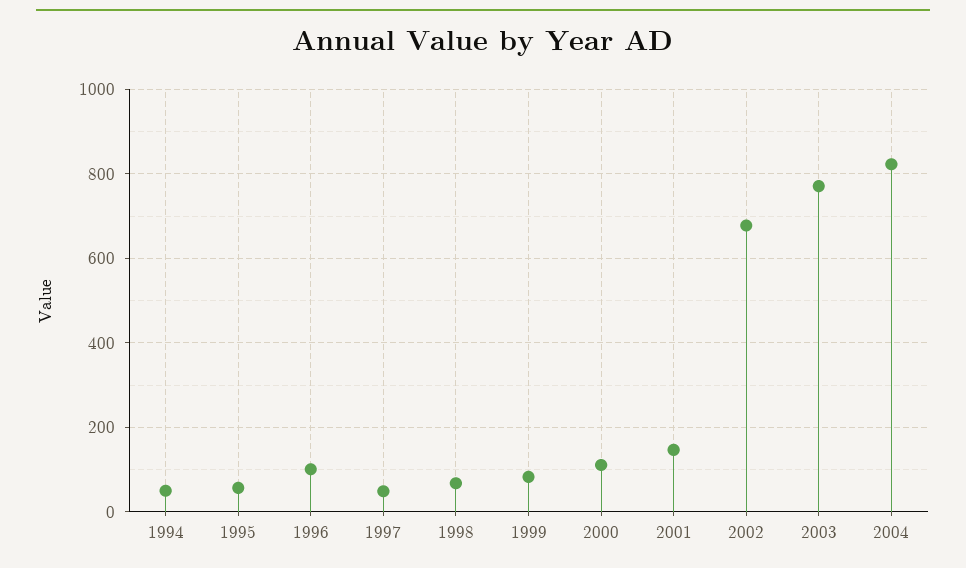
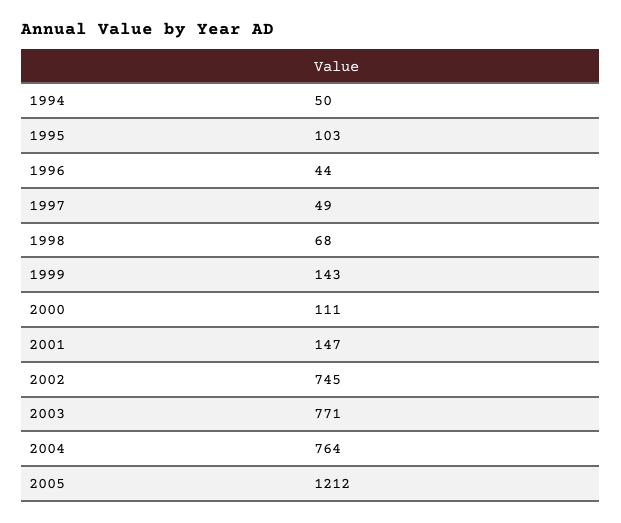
1995: 60 -> 103
1996: 100 -> 44
1999: 80 -> 143
2002: 680 -> 745
2004: 820 -> 764
2005: none -> 1212

